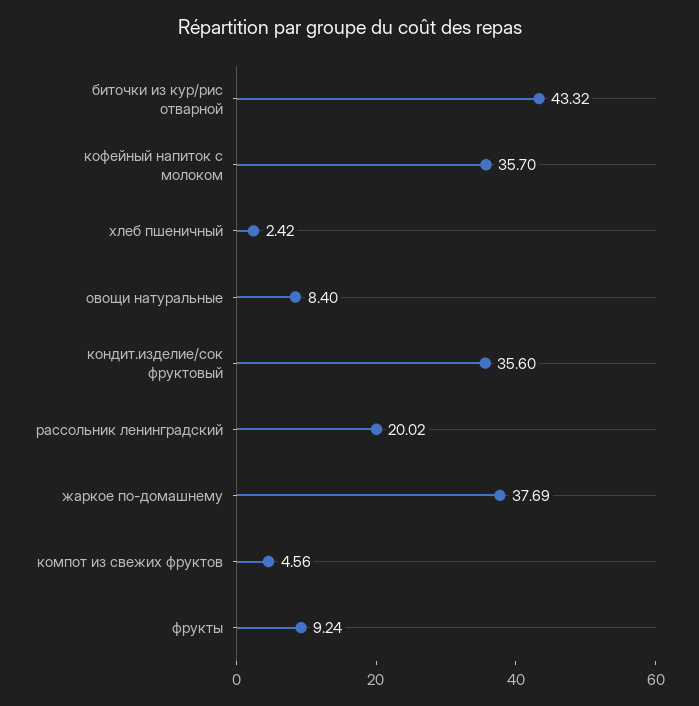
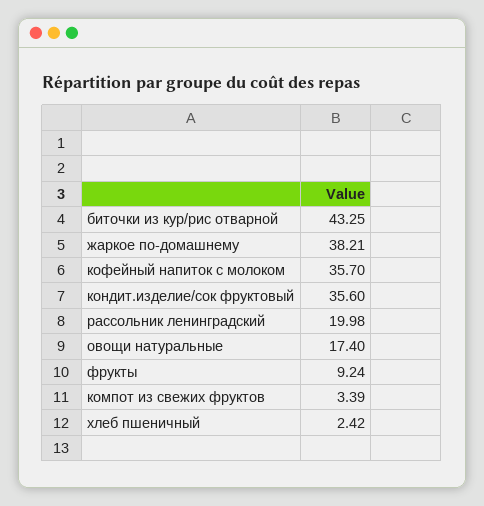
биточки из кур/рис отварной: 43.32 -> 43.25
овощи натуральные: 8.4 -> 17.4
рассольник ленинградский: 20.02 -> 19.98
жаркое по-домашнему: 37.69 -> 38.21
компот из свежих фруктов: 4.56 -> 3.39

